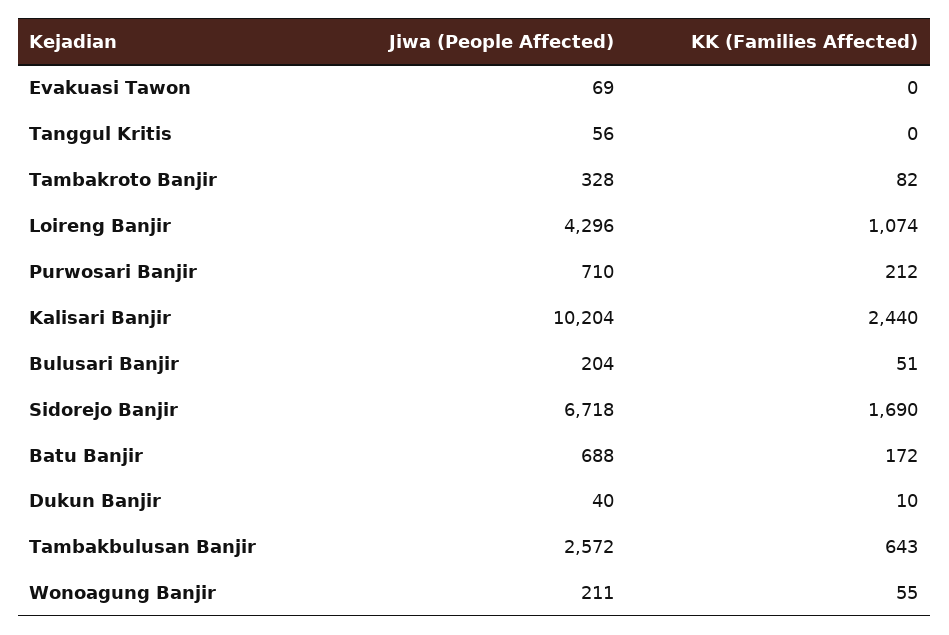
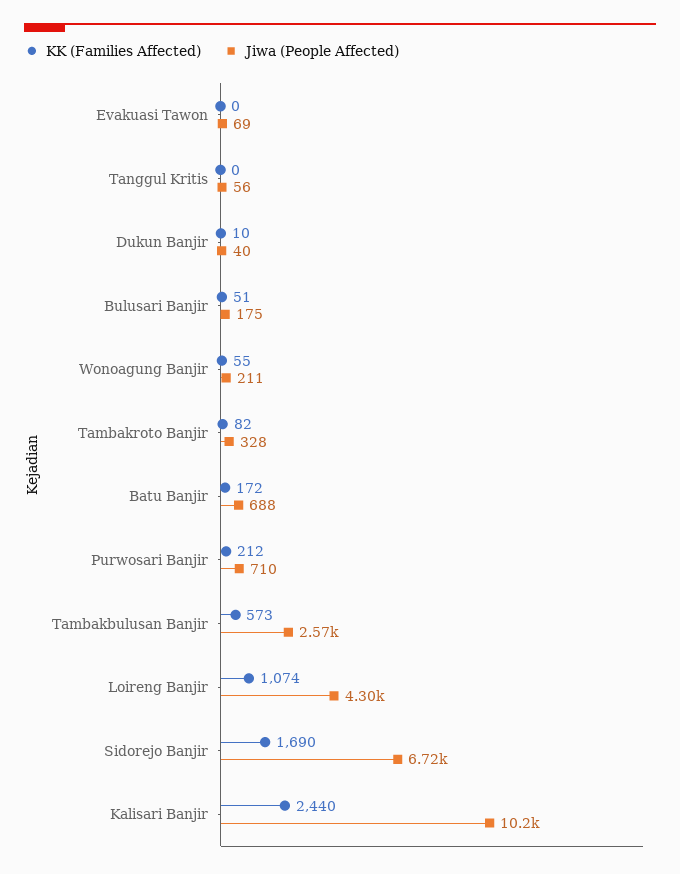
Jiwa (People Affected), Bulusari Banjir: 204 -> 175
KK (Families Affected), Tambakbulusan Banjir: 643 -> 573

